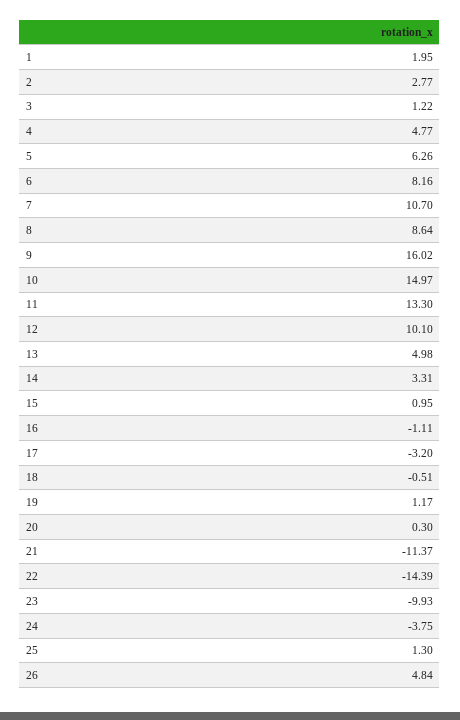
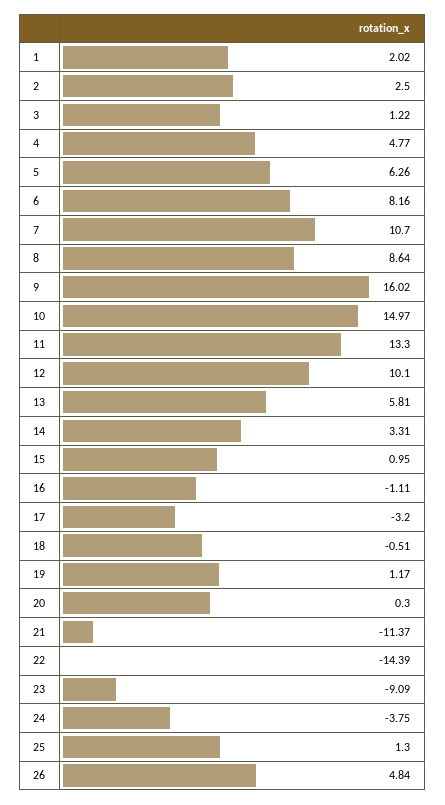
1: 1.95 -> 2.02
2: 2.77 -> 2.5
13: 4.98 -> 5.81
23: -9.93 -> -9.09

